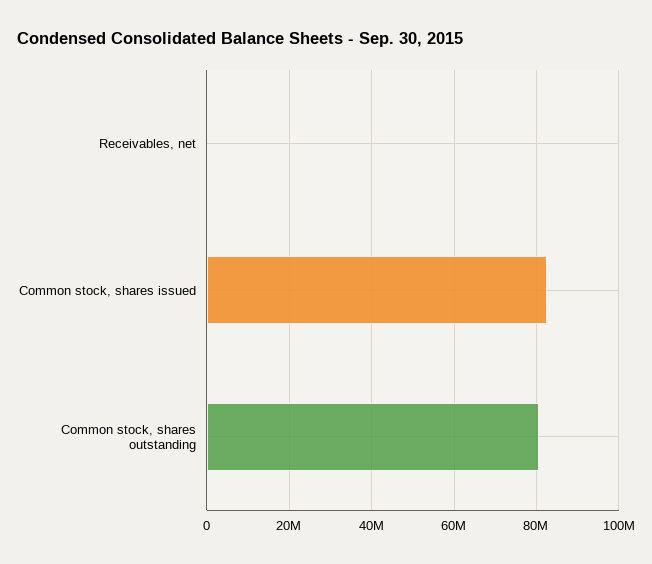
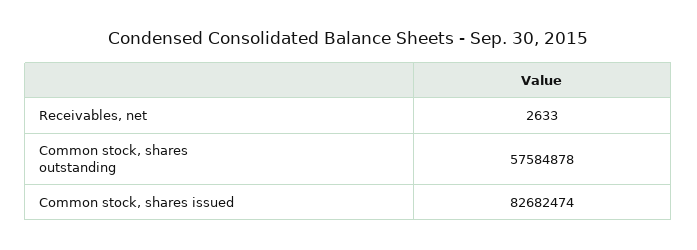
Common stock, shares outstanding: 80000000 -> 57584878

